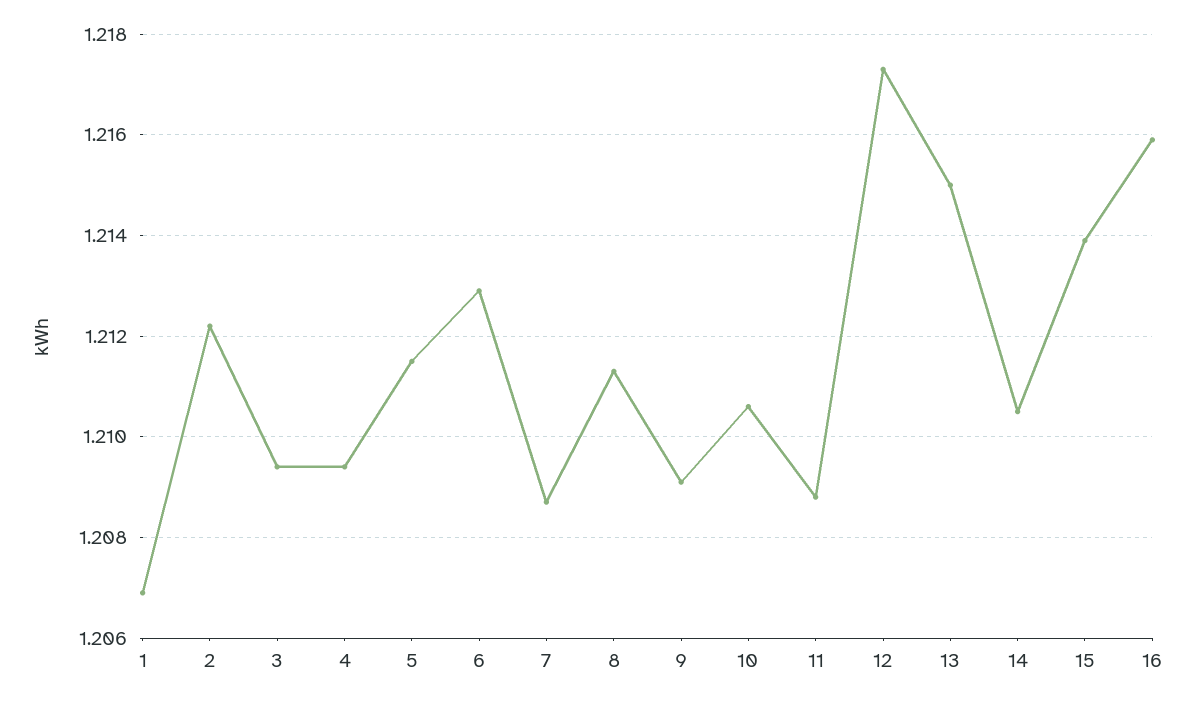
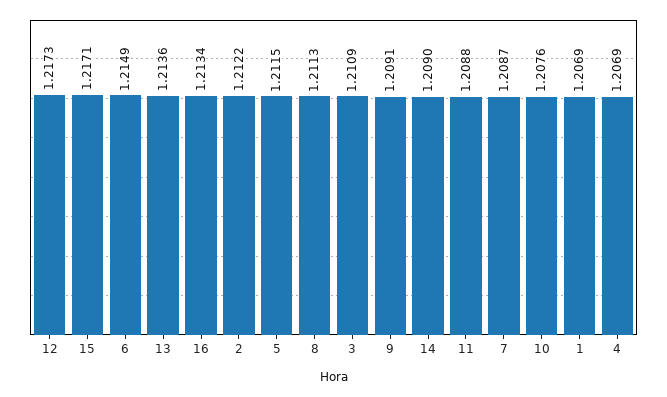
3: 1.2095 -> 1.2109
4: 1.2095 -> 1.2069
6: 1.213 -> 1.2149
10: 1.2105 -> 1.2076
13: 1.215 -> 1.2136
14: 1.2105 -> 1.209
15: 1.214 -> 1.2171
16: 1.216 -> 1.2134

